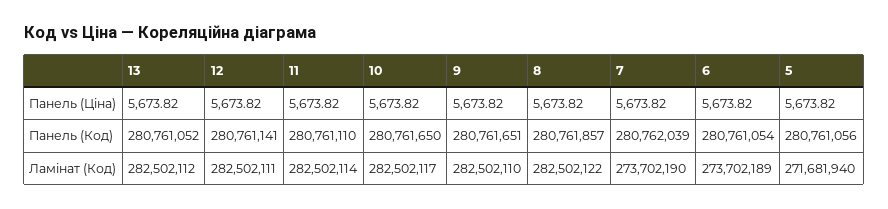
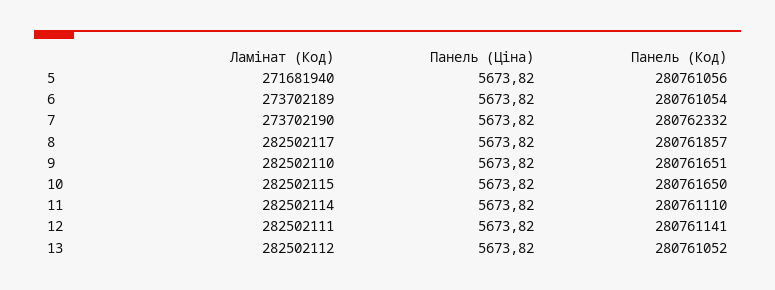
7, Панель (Код): 280762039 -> 280762332
10, Ламінат (Код): 282502117 -> 282502115
8, Ламінат (Код): 282502122 -> 282502117

